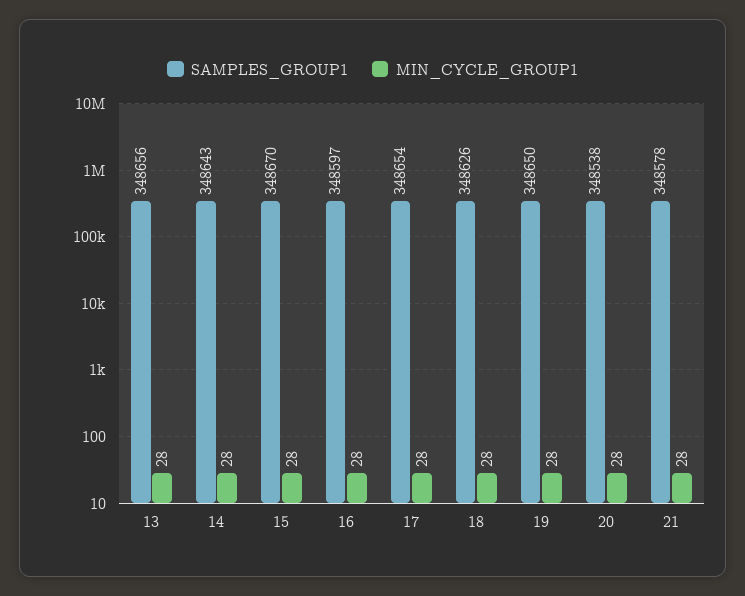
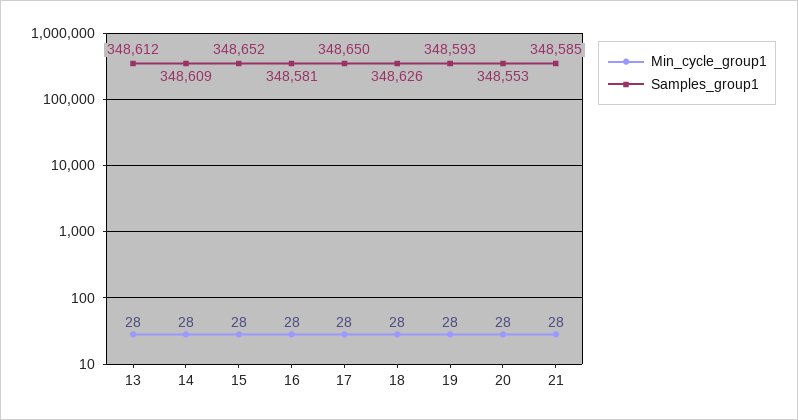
SAMPLES_GROUP1, 13: 348656 -> 348612
SAMPLES_GROUP1, 14: 348643 -> 348609
SAMPLES_GROUP1, 15: 348670 -> 348652
SAMPLES_GROUP1, 16: 348597 -> 348581
SAMPLES_GROUP1, 17: 348654 -> 348650
SAMPLES_GROUP1, 19: 348650 -> 348593
SAMPLES_GROUP1, 20: 348538 -> 348553
SAMPLES_GROUP1, 21: 348578 -> 348585

